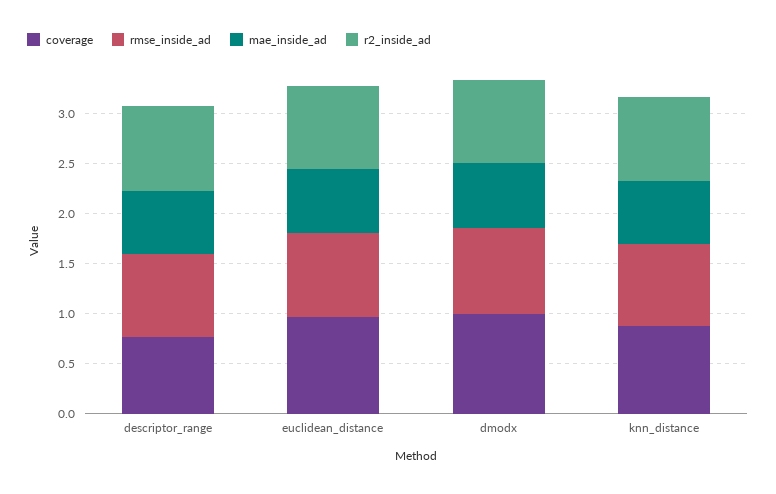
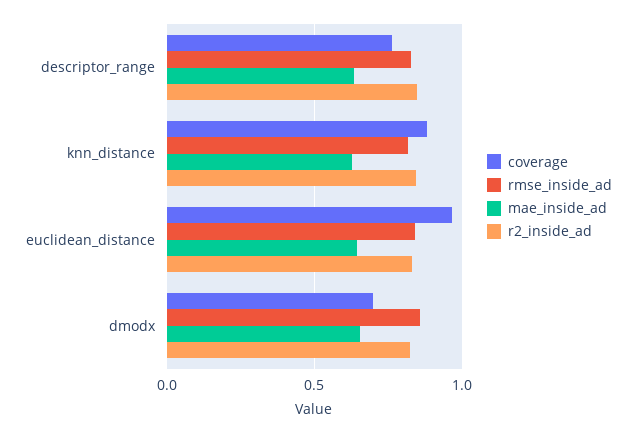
coverage, dmodx: 1 -> 0.7

